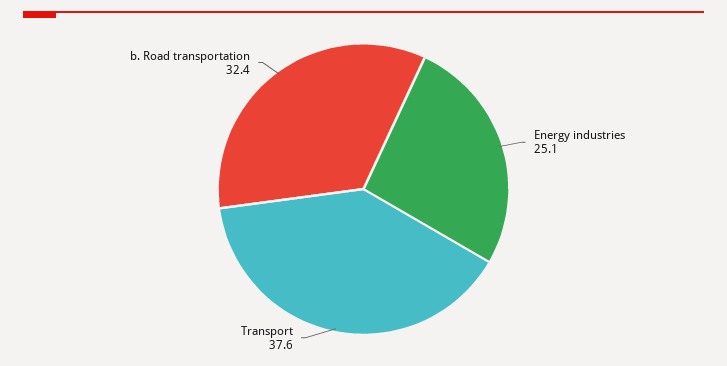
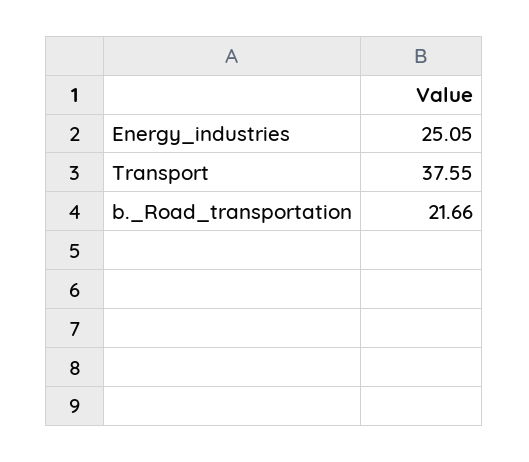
b. Road transportation: 32.4 -> 21.66

